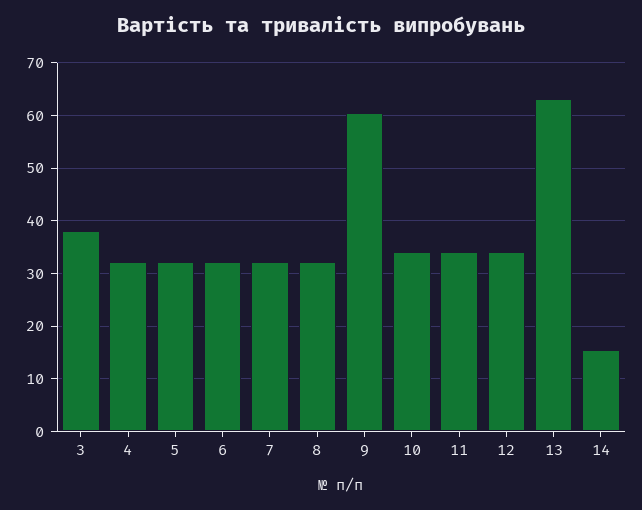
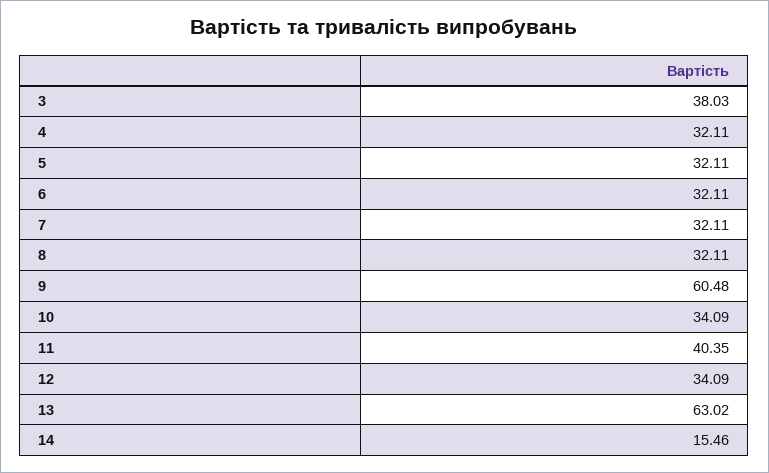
11: 34 -> 40.35

